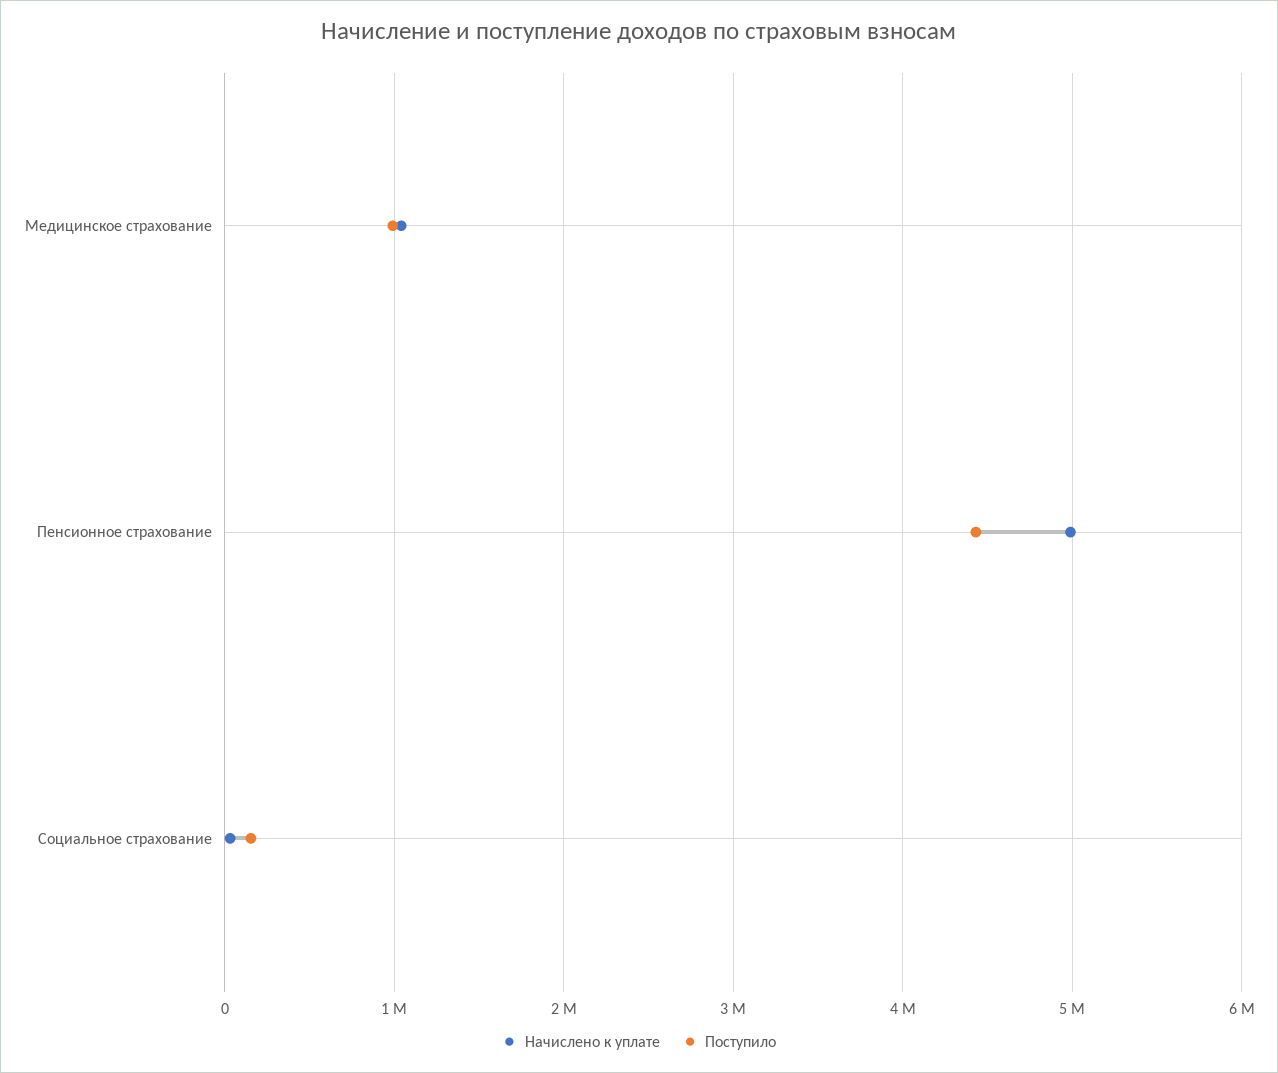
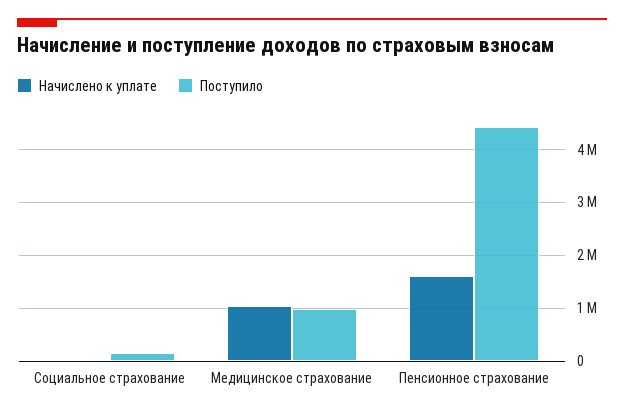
Начислено к уплате, Пенсионное страхование: 5000000 -> 1600000

